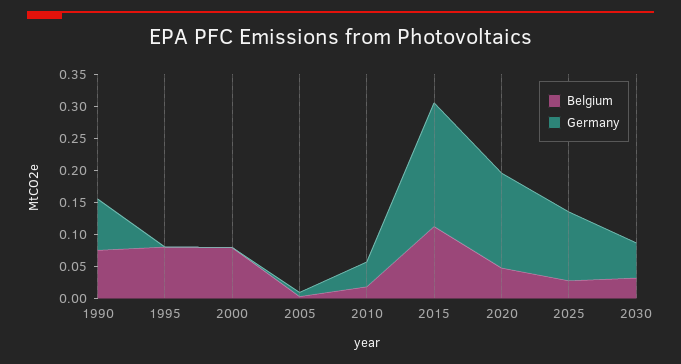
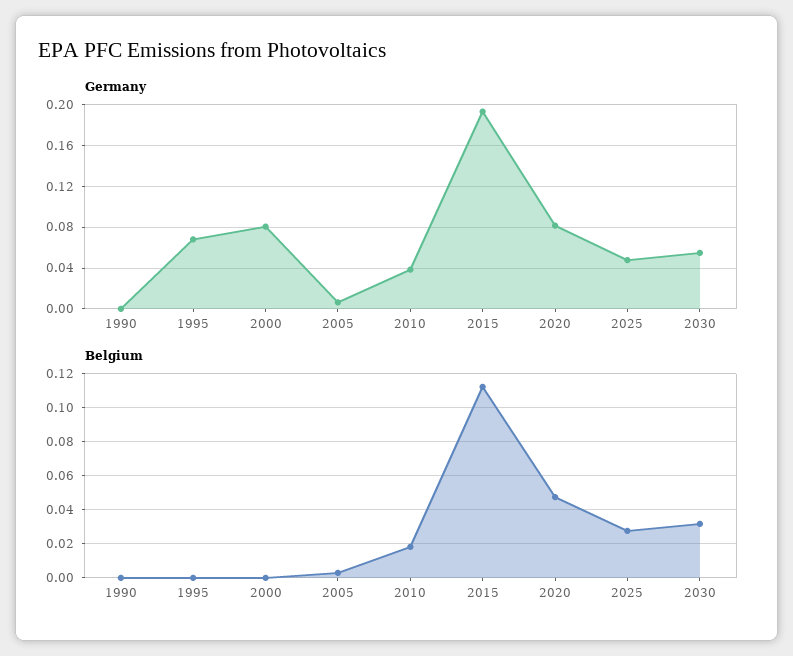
Belgium, 1990: 0.075 -> 0
Germany, 1990: 0.075 -> 0
Belgium, 1995: 0.075 -> 0
Germany, 1995: 0 -> 0.07
Belgium, 2000: 0.075 -> 0
Germany, 2000: 0 -> 0.08
Germany, 2020: 0.15 -> 0.08
Germany, 2025: 0.1 -> 0.05

